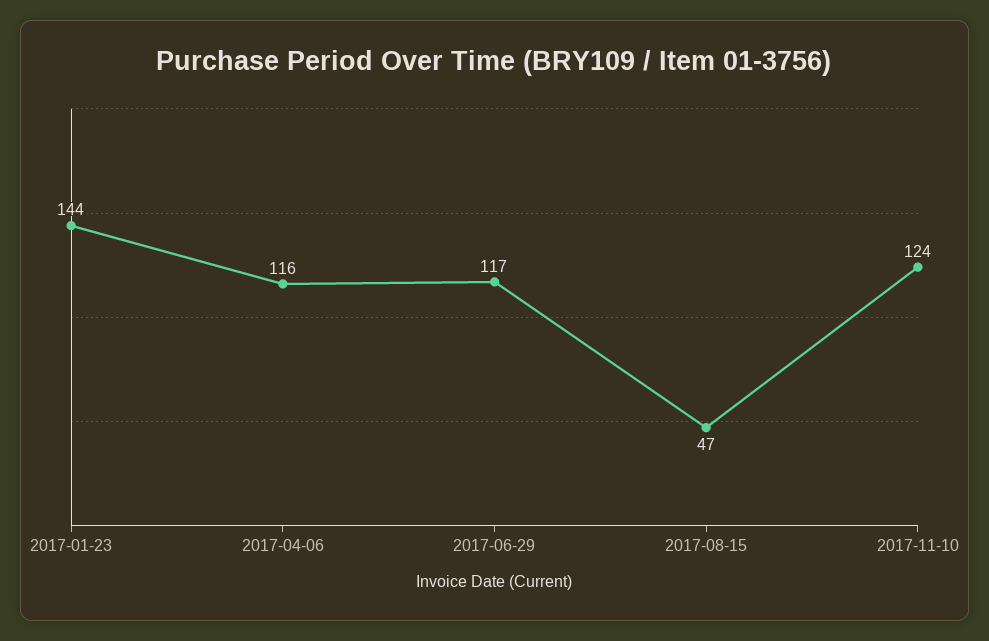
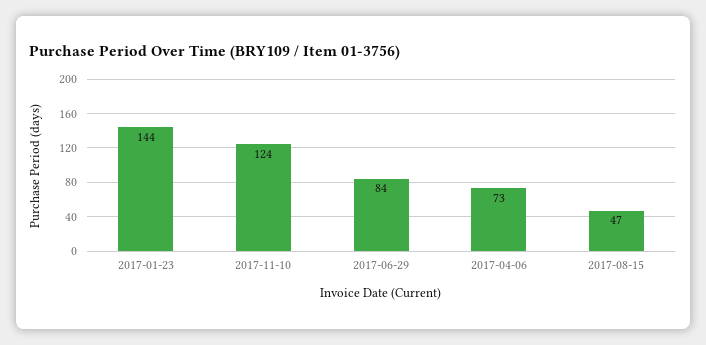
2017-04-06: 116 -> 73
2017-06-29: 117 -> 84

